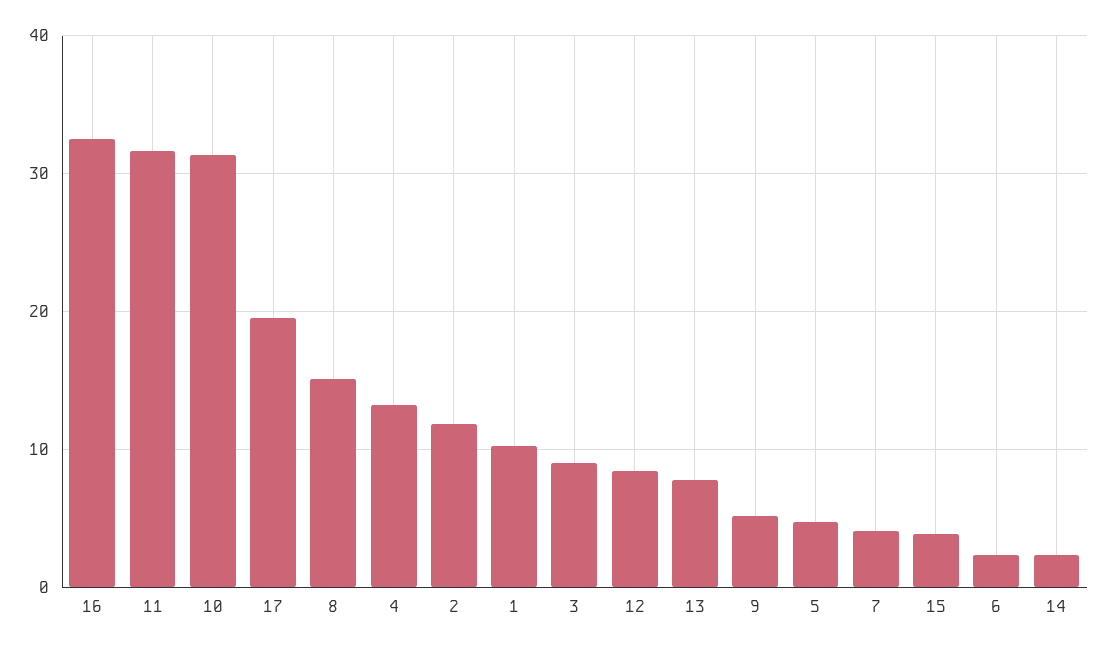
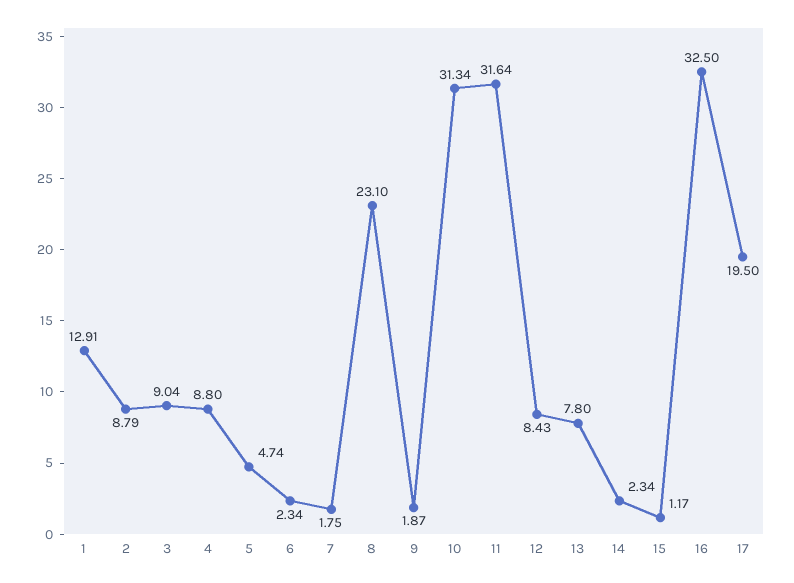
8: 15 -> 23.1
4: 13 -> 8.8
2: 12 -> 8.79
1: 10 -> 12.91
9: 5 -> 1.87
7: 4 -> 1.75
15: 4 -> 1.17

